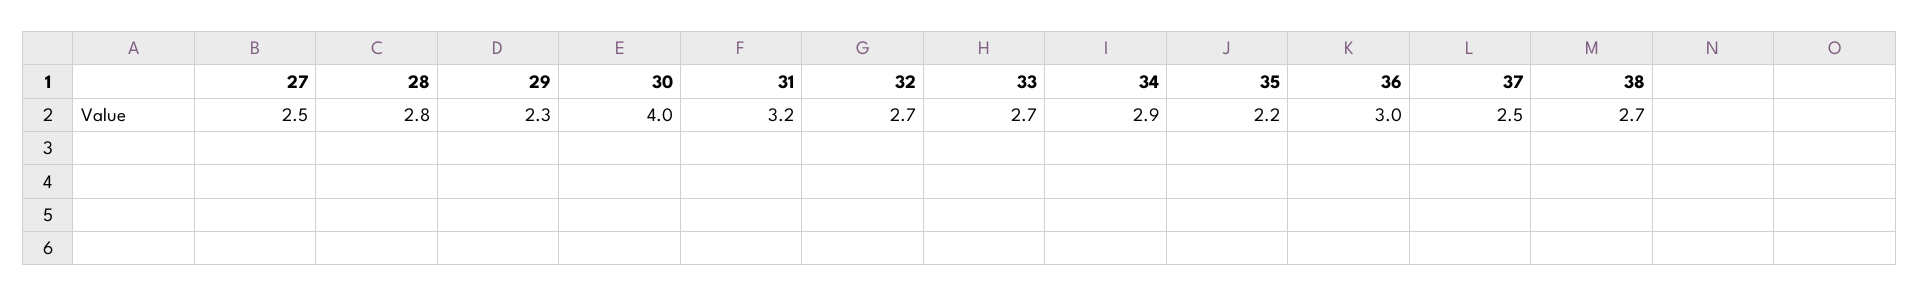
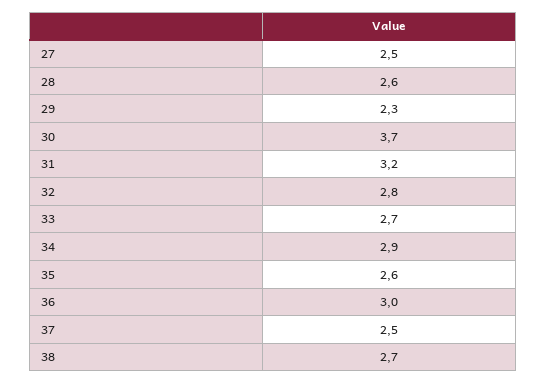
28: 2.8 -> 2.6
30: 4 -> 3.7
32: 2.7 -> 2.8
35: 2.2 -> 2.6

